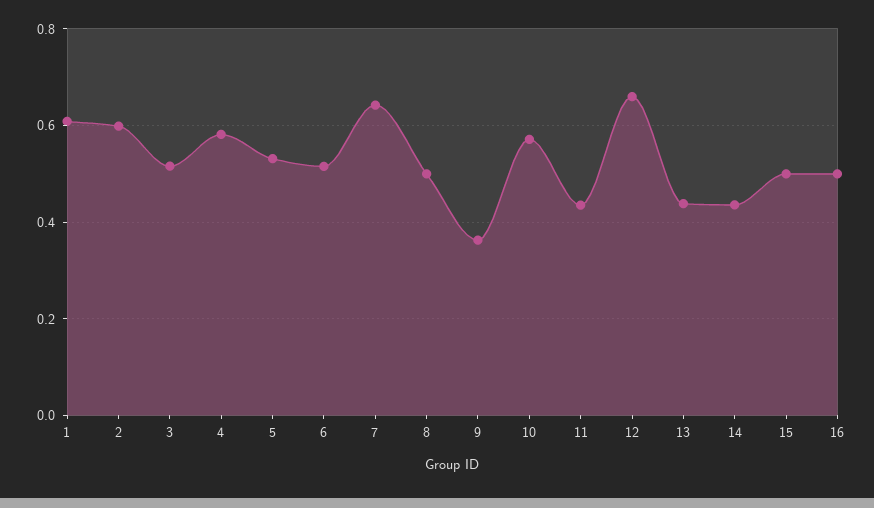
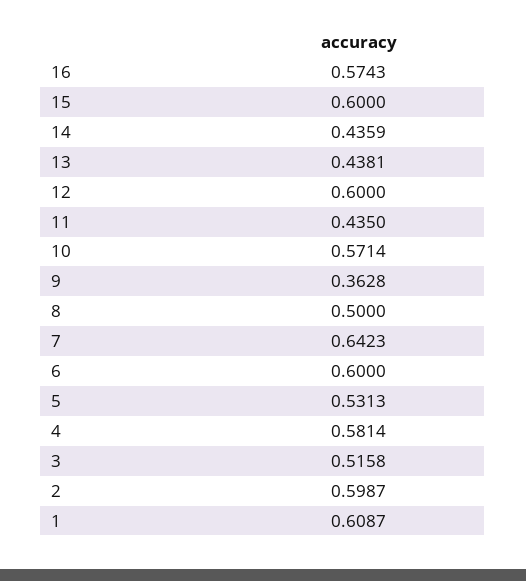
6: 0.52 -> 0.6
12: 0.66 -> 0.6
15: 0.5 -> 0.6
16: 0.5 -> 0.5743

